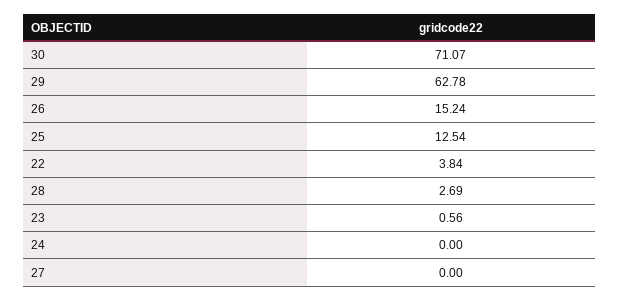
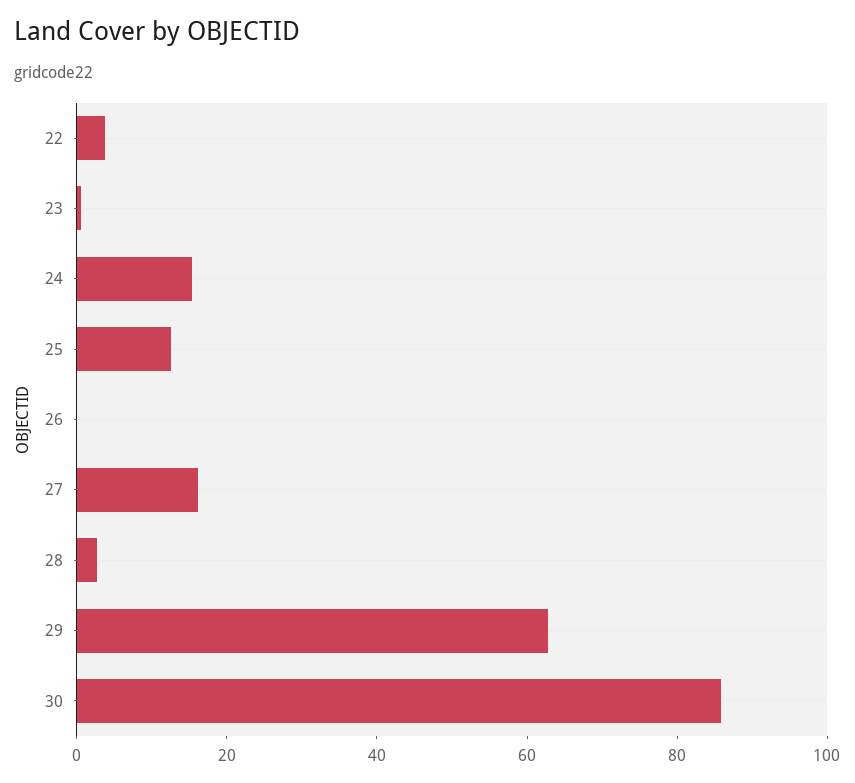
30: 71.07 -> 85
26: 15.24 -> 0
24: 0 -> 15
27: 0 -> 15

